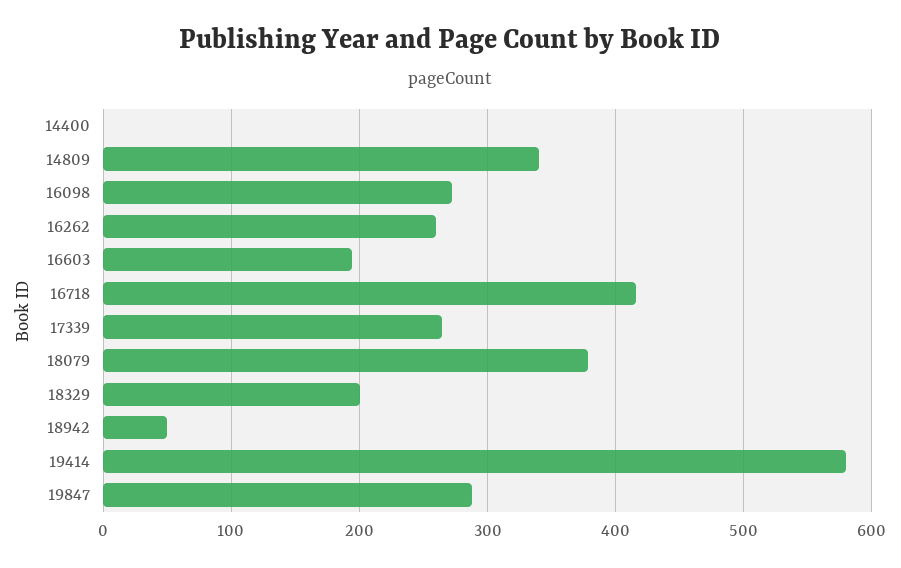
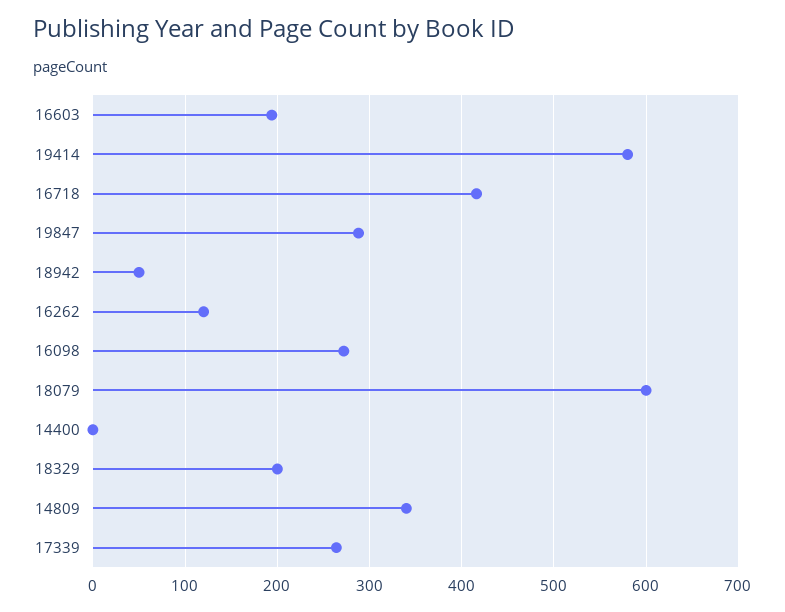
16262: 260 -> 120
18079: 380 -> 600

